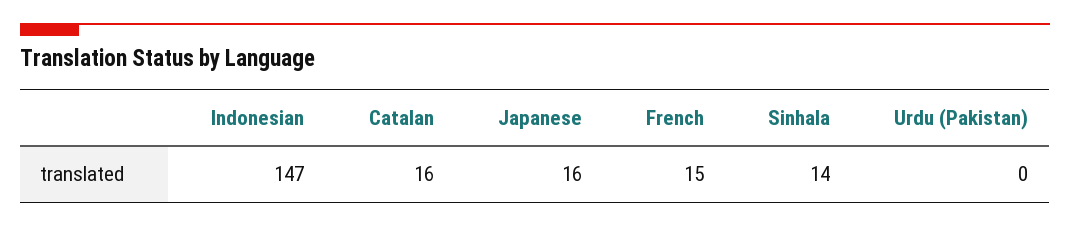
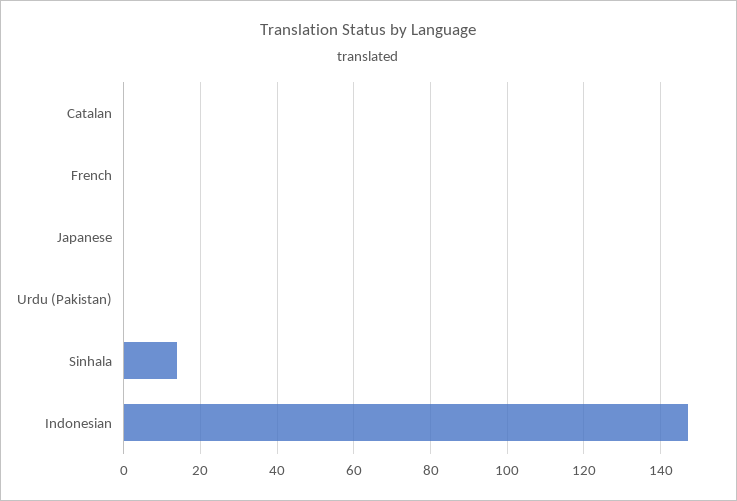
Catalan: 16 -> 0
Japanese: 16 -> 0
French: 15 -> 0

